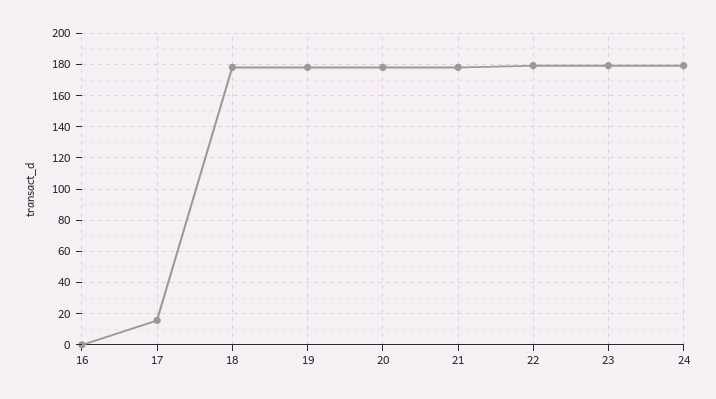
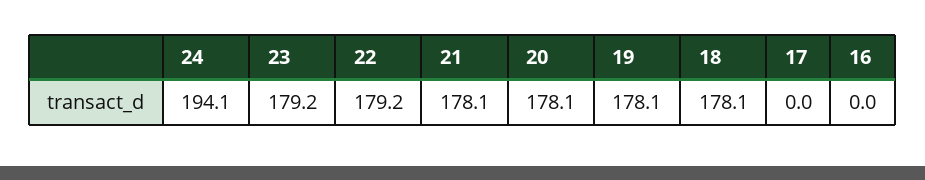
17: 15 -> 0
24: 180 -> 194.1

